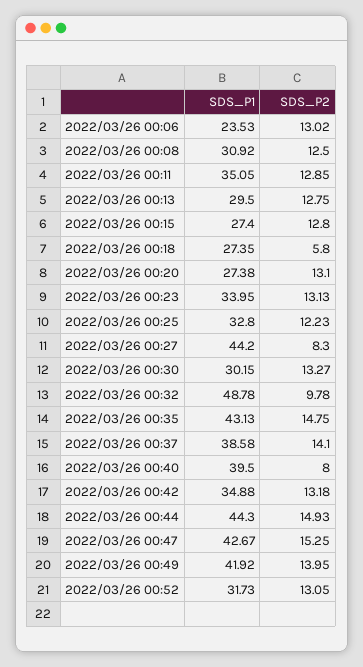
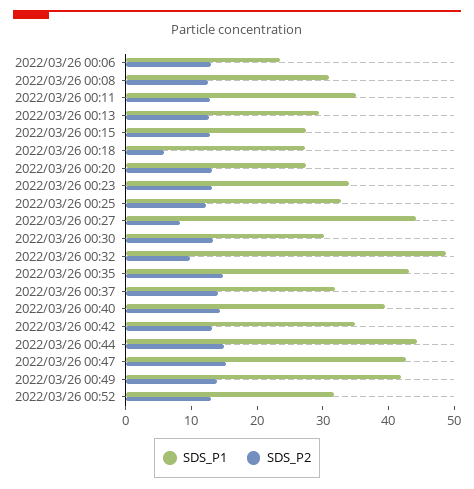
SDS_P1, 2022/03/26 00:37: 38.58 -> 32
SDS_P2, 2022/03/26 00:40: 8 -> 14

